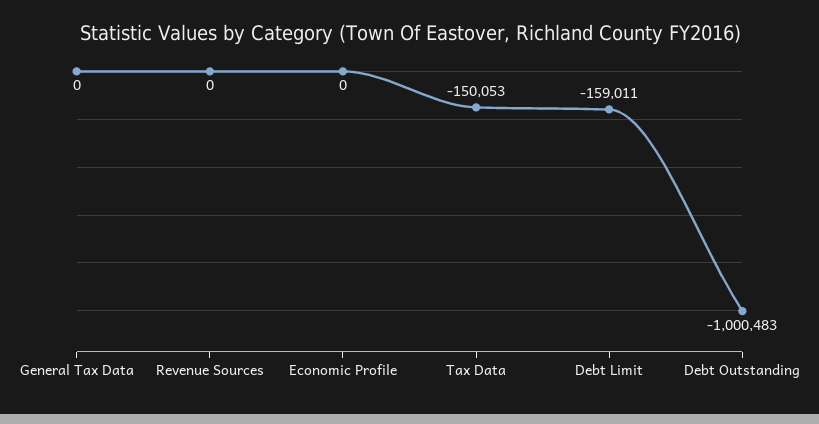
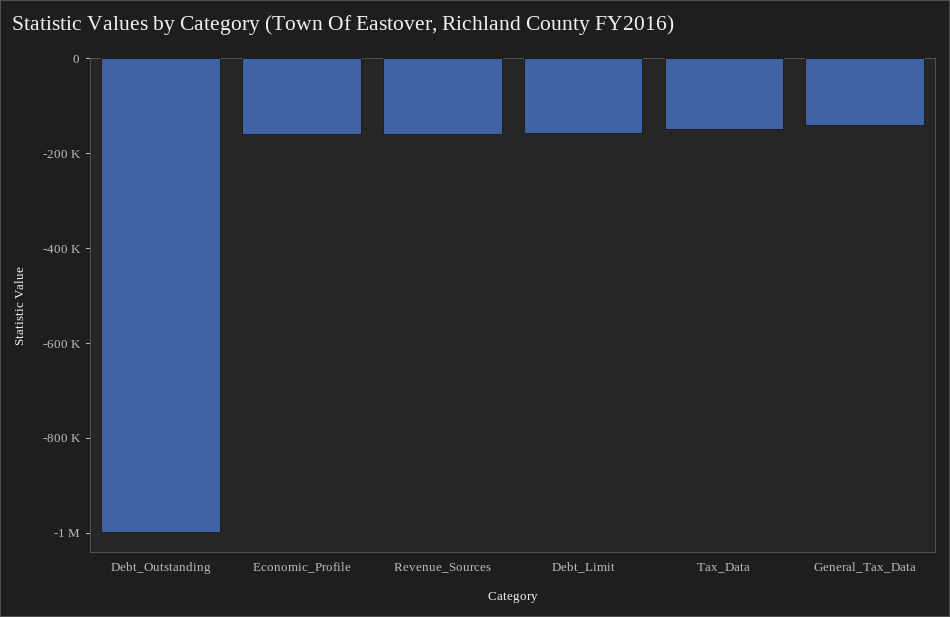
General Tax Data: 0 -> -150000
Revenue Sources: 0 -> -150000
Economic Profile: 0 -> -150000

